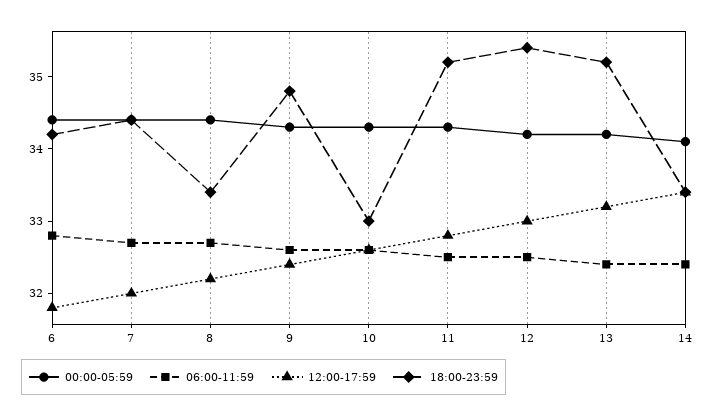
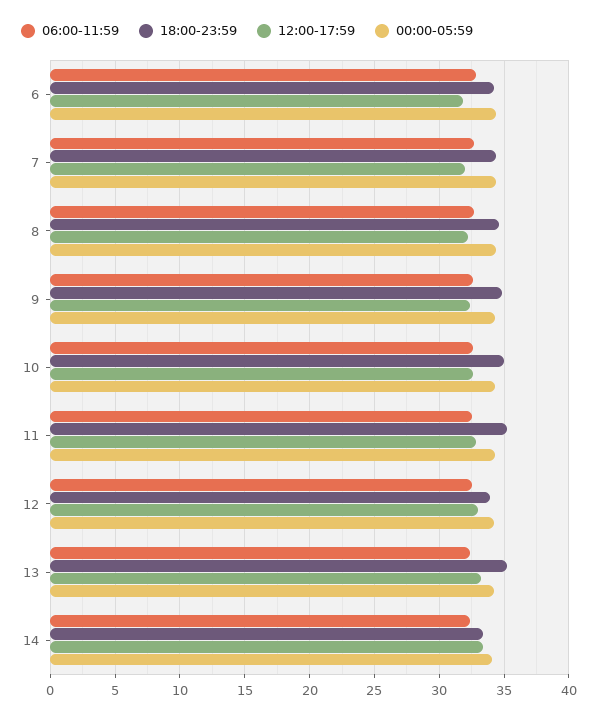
18:00-23:59, 8: 33.5 -> 34.5
18:00-23:59, 10: 33 -> 35
18:00-23:59, 12: 35.5 -> 34

